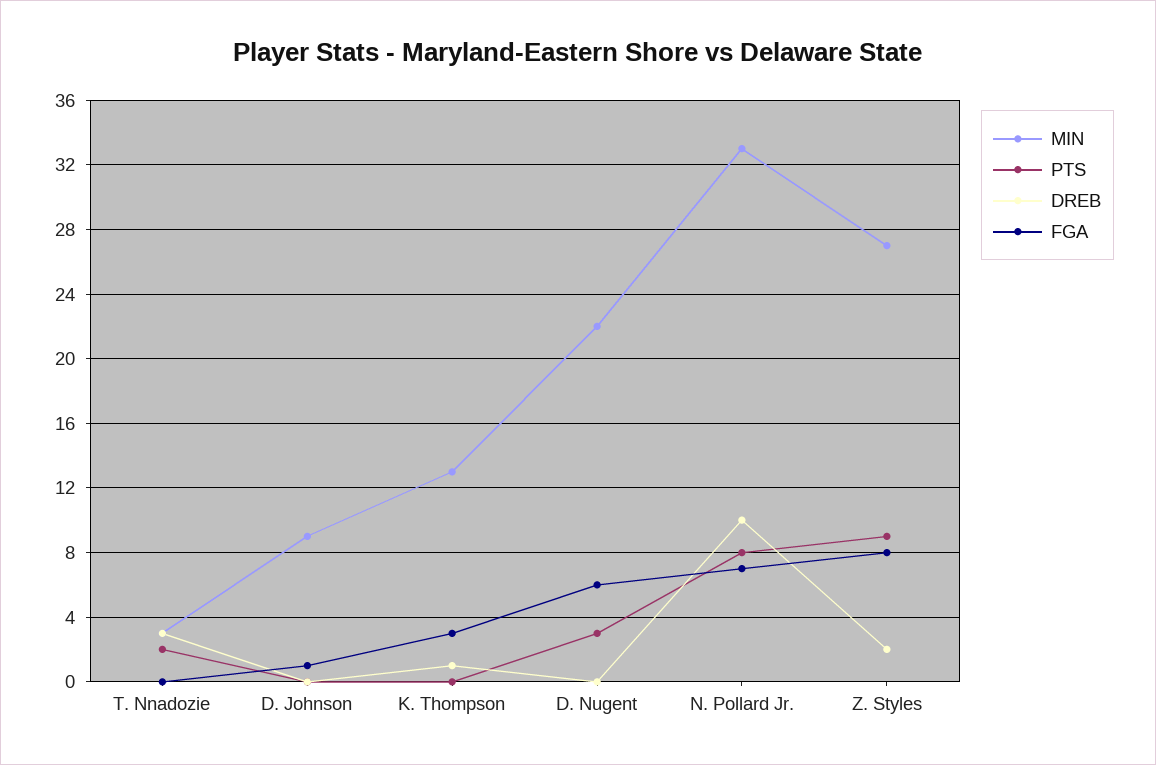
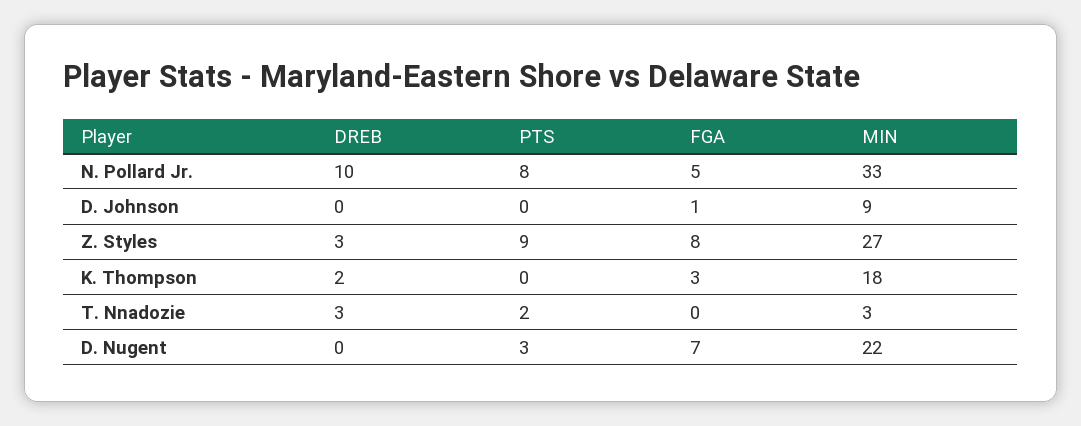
MIN, K. Thompson: 13 -> 18
DREB, K. Thompson: 1 -> 2
FGA, D. Nugent: 6 -> 7
FGA, N. Pollard Jr.: 7 -> 5
DREB, Z. Styles: 2 -> 3

